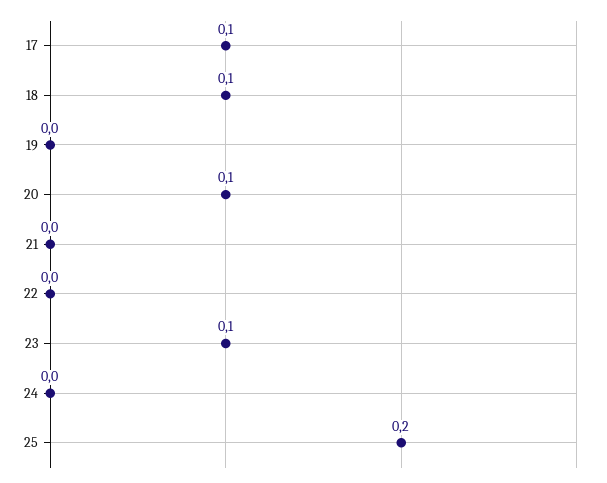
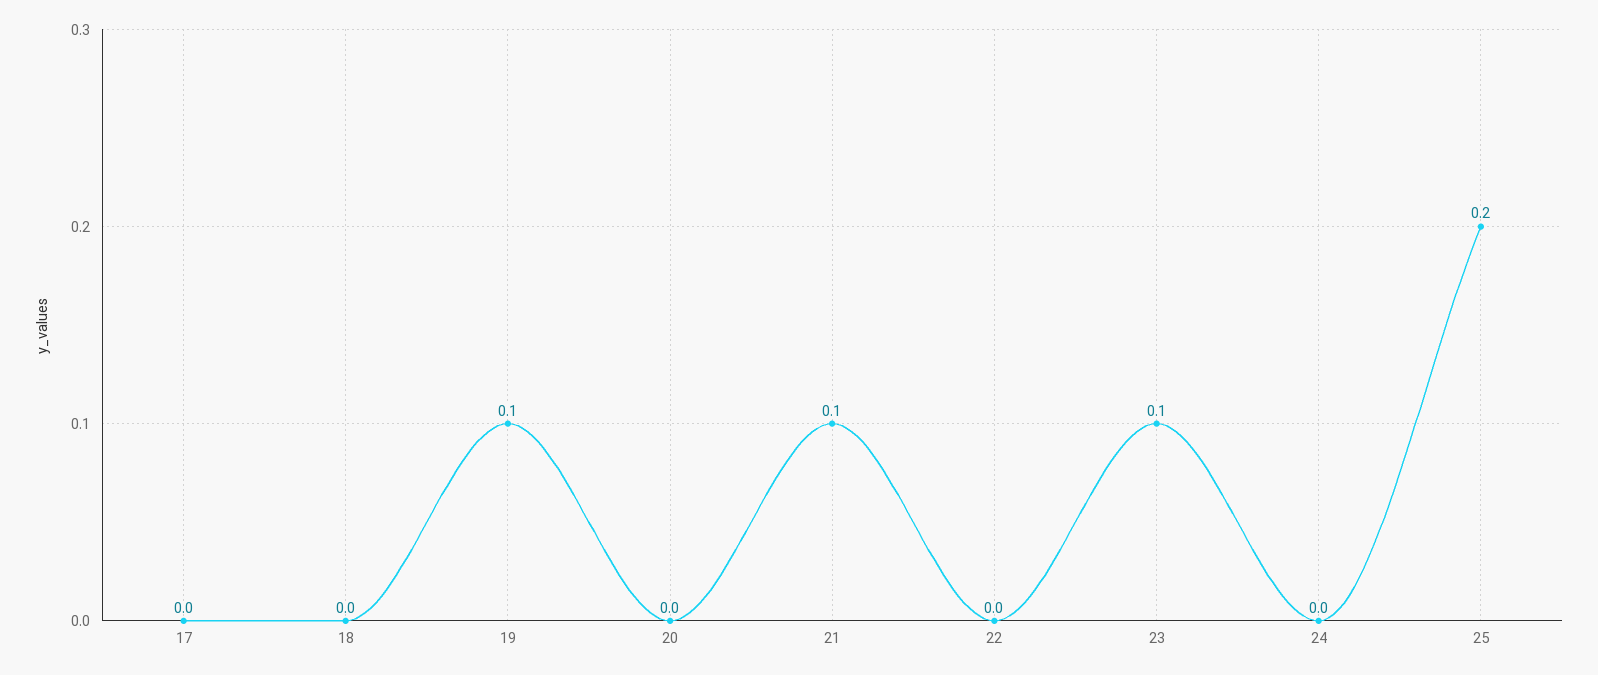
17: 0.1 -> 0
18: 0.1 -> 0
19: 0 -> 0.1
20: 0.1 -> 0
21: 0 -> 0.1

